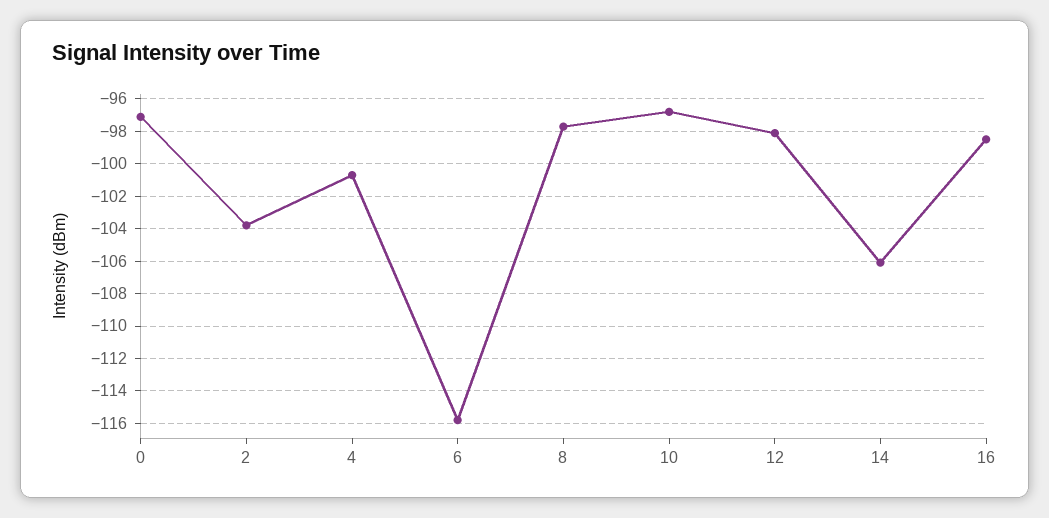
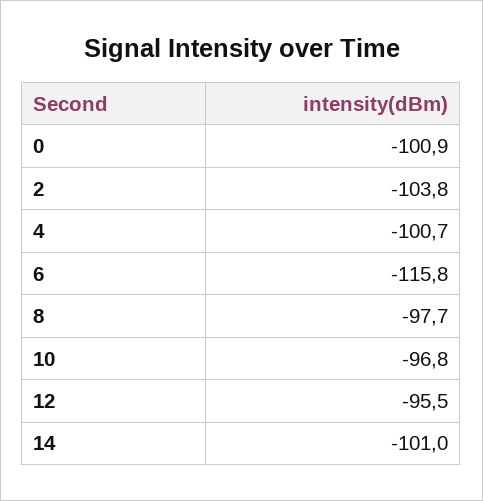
0: -97 -> -100.9
12: -98 -> -95.5
14: -106 -> -101
16: -98.5 -> none

